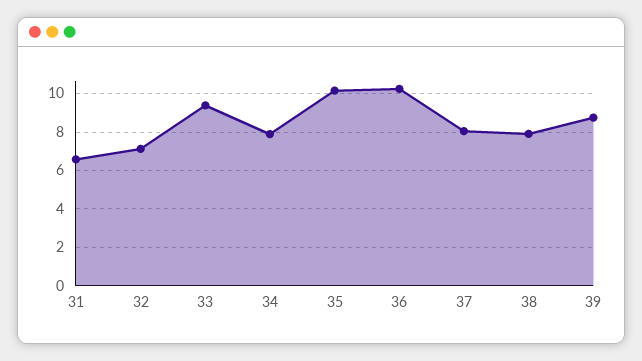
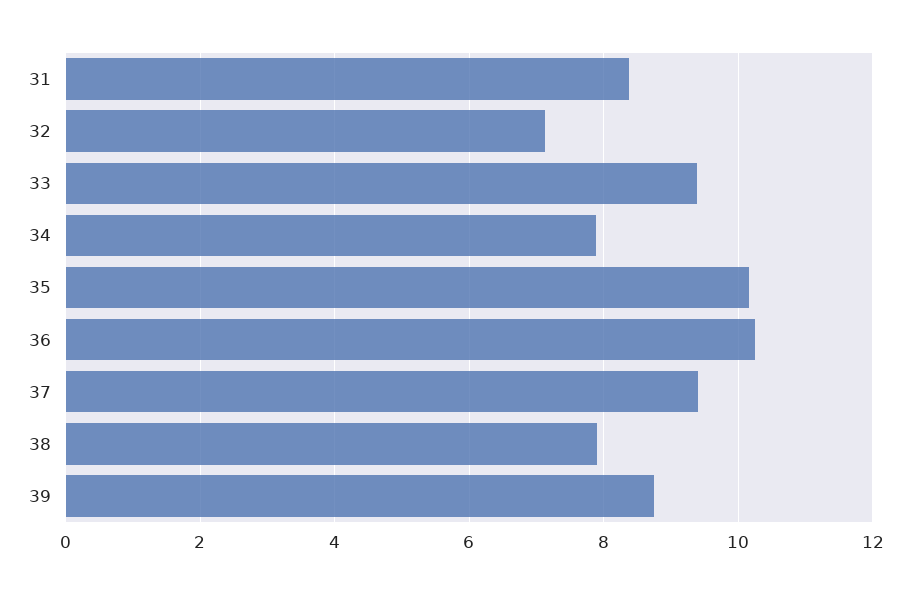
31: 6.5 -> 8.4
37: 8 -> 9.4

